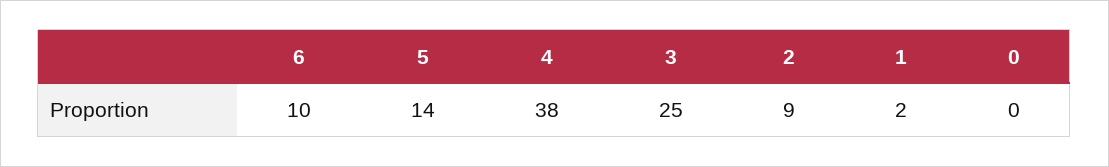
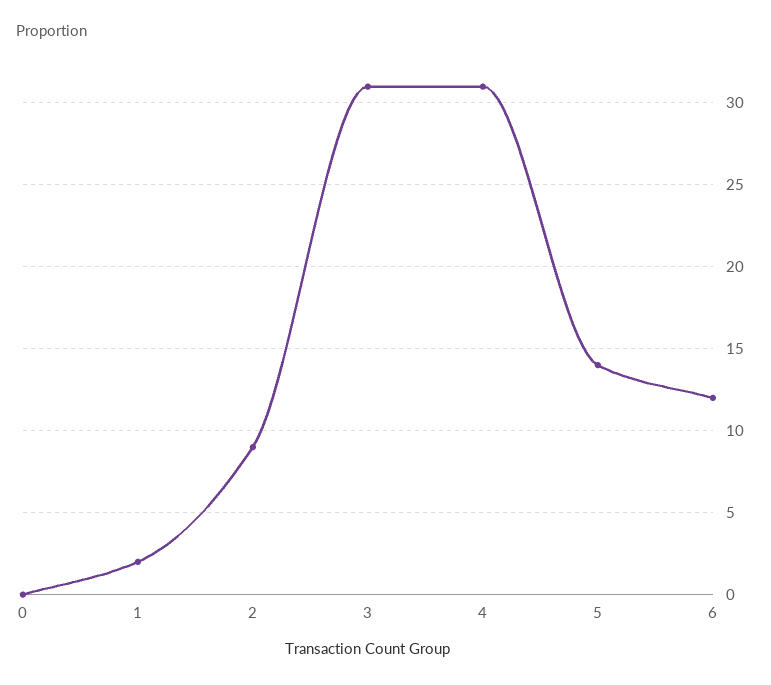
6: 10 -> 12
4: 38 -> 31
3: 25 -> 31

